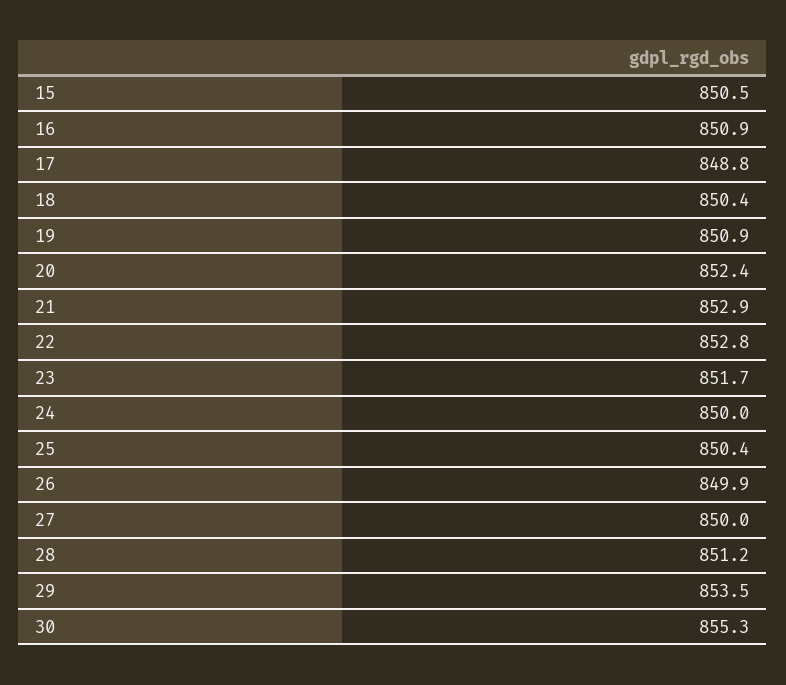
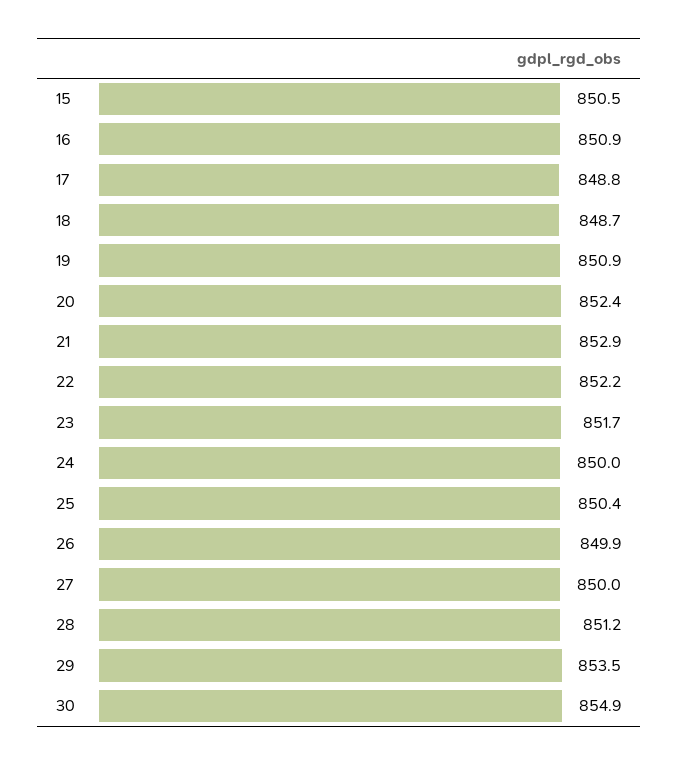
18: 850.4 -> 848.7
22: 852.8 -> 852.2
30: 855.3 -> 854.9

